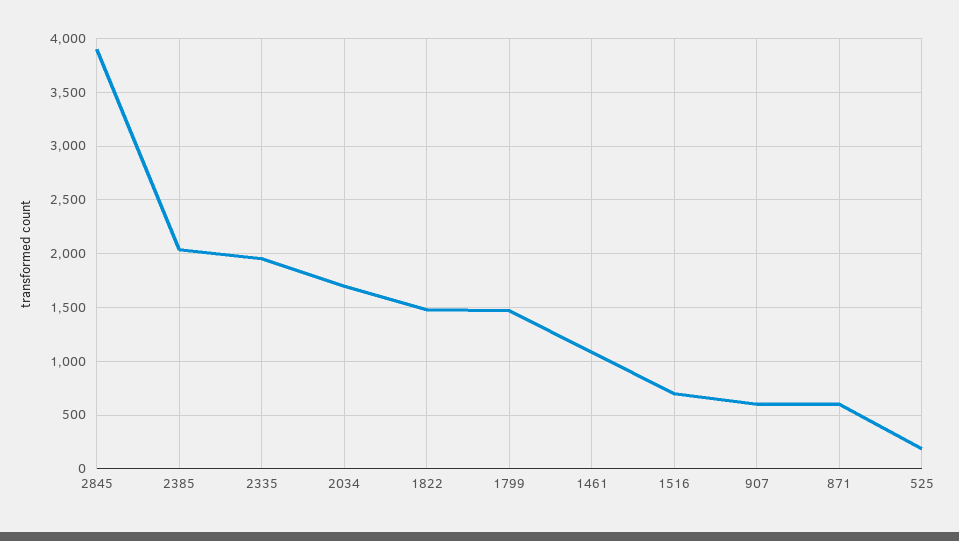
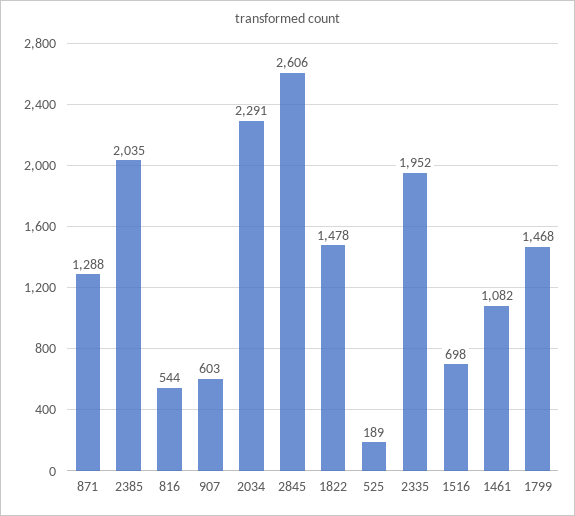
2845: 3900 -> 2606
2034: 1700 -> 2291
871: 600 -> 1288
816: none -> 544

